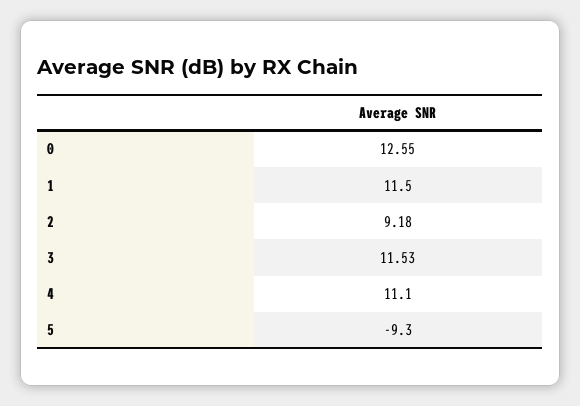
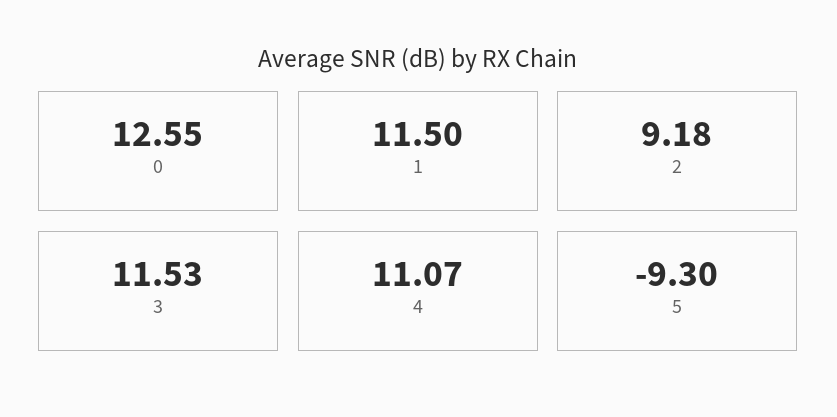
4: 11.1 -> 11.07

